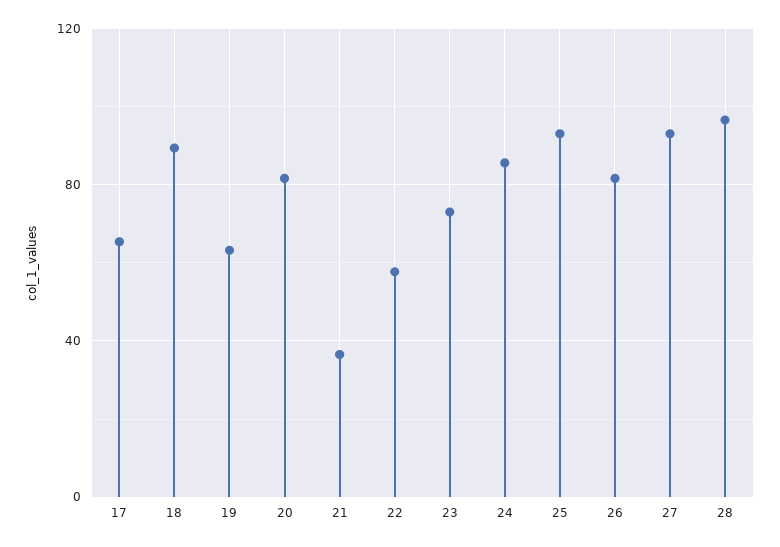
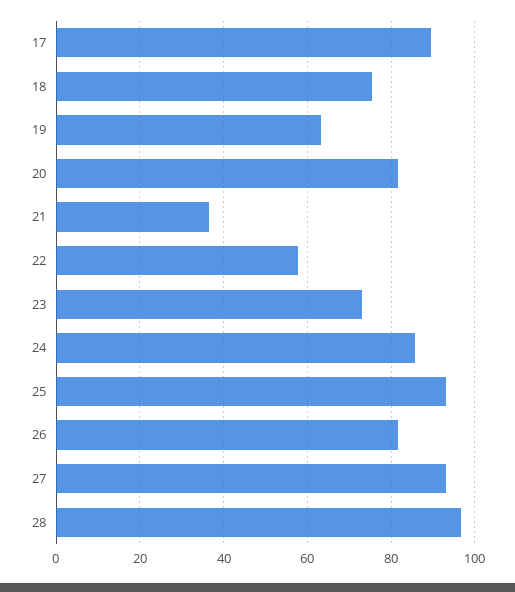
17: 65 -> 90
18: 90 -> 76

